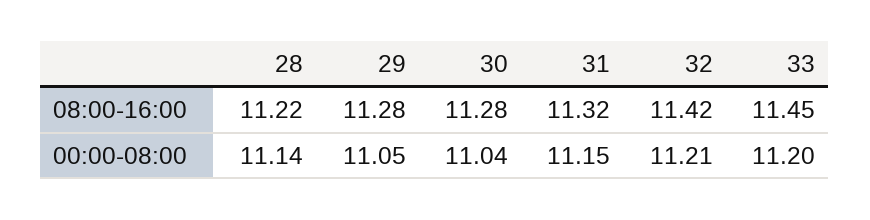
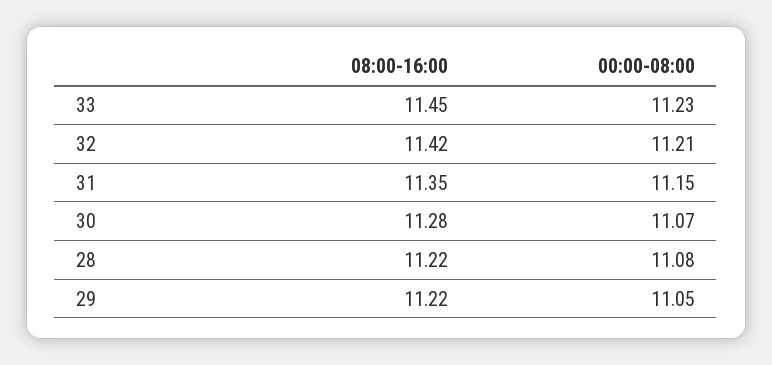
29, 08:00-16:00: 11.28 -> 11.22
31, 08:00-16:00: 11.32 -> 11.35
28, 00:00-08:00: 11.14 -> 11.08
30, 00:00-08:00: 11.04 -> 11.07
33, 00:00-08:00: 11.2 -> 11.23

